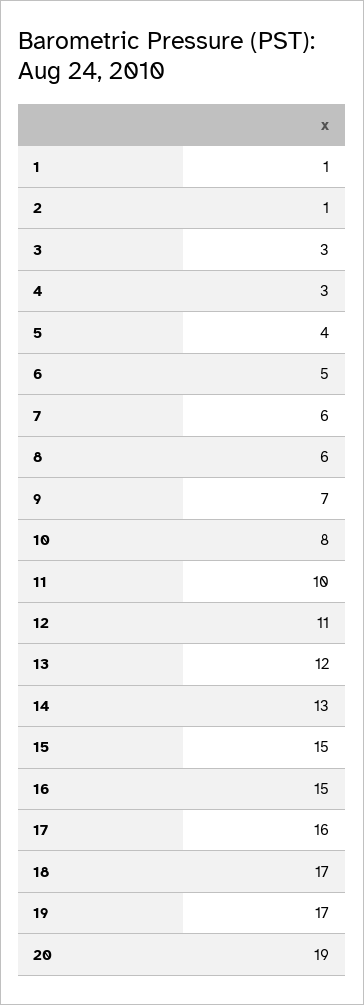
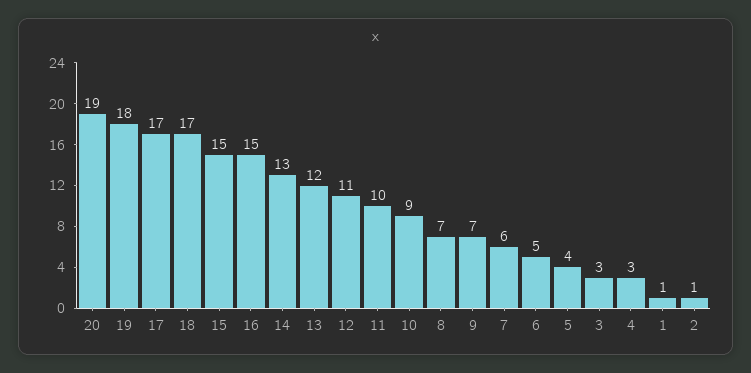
8: 6 -> 7
10: 8 -> 9
17: 16 -> 17
19: 17 -> 18

